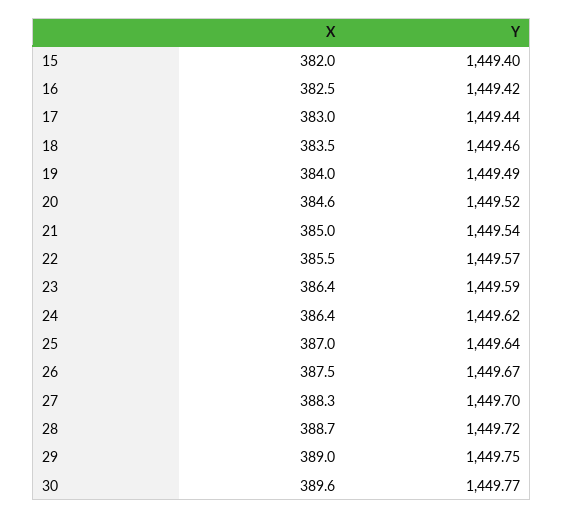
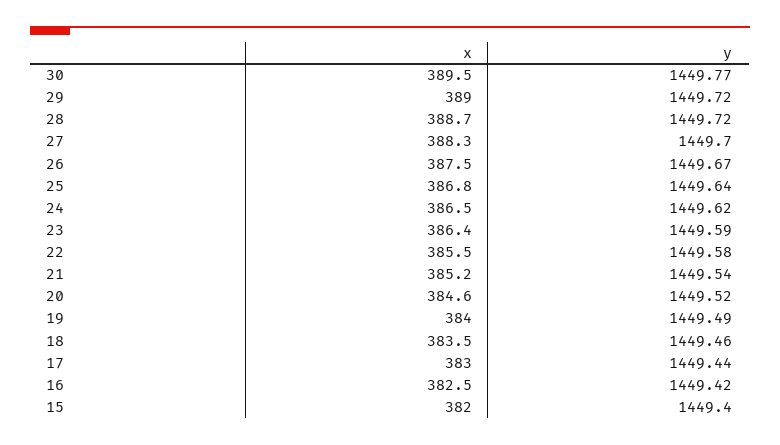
X, 21: 385 -> 385.2
Y, 22: 1449.57 -> 1449.58
X, 24: 386.4 -> 386.5
X, 25: 387 -> 386.8
Y, 29: 1449.75 -> 1449.72
X, 30: 389.6 -> 389.5

